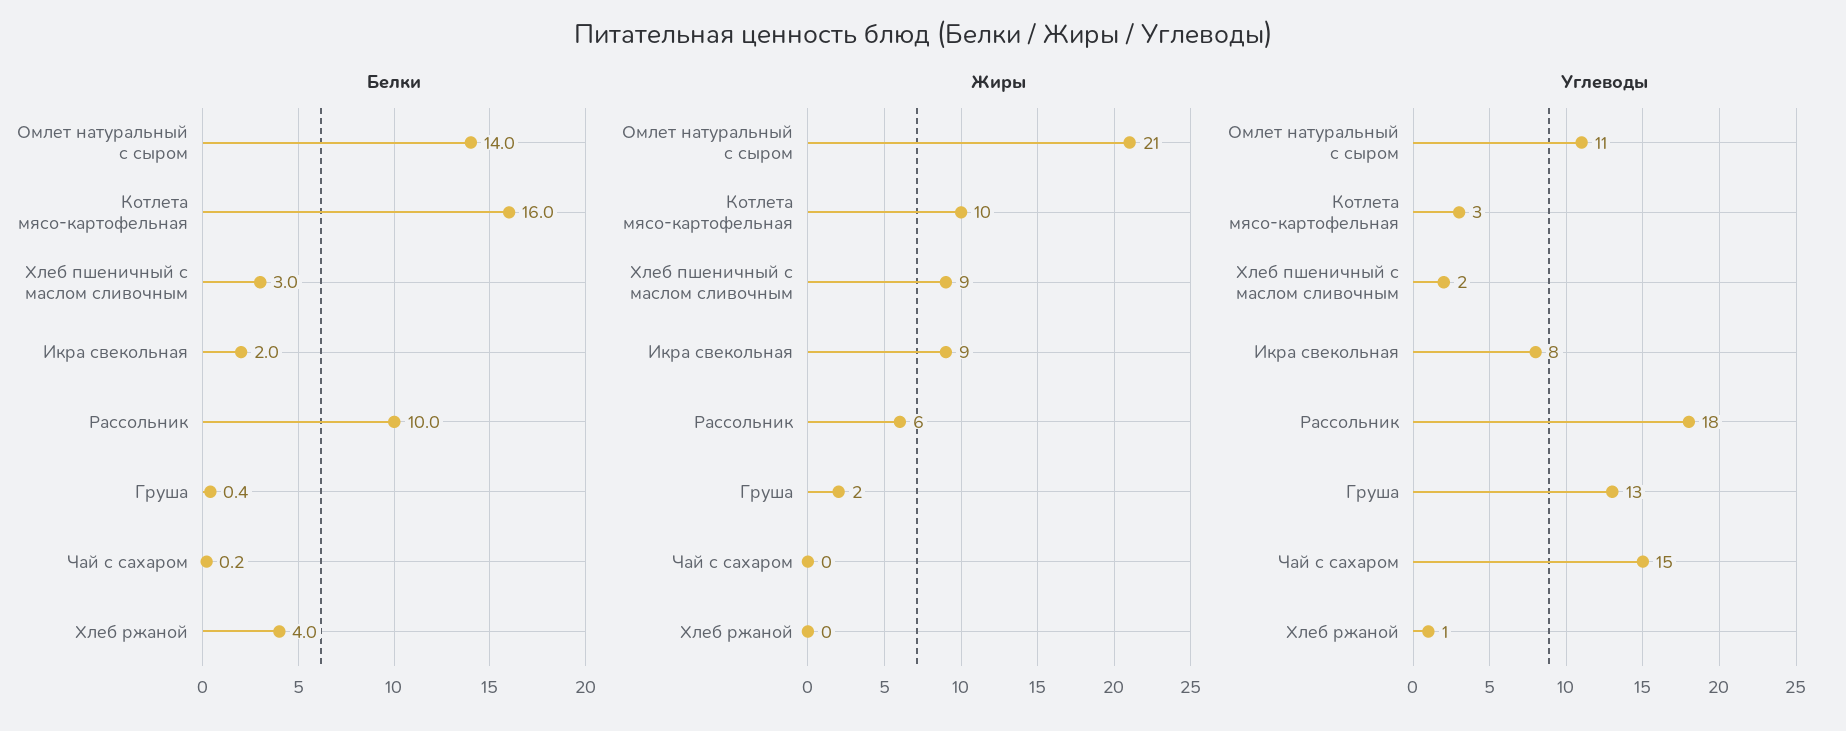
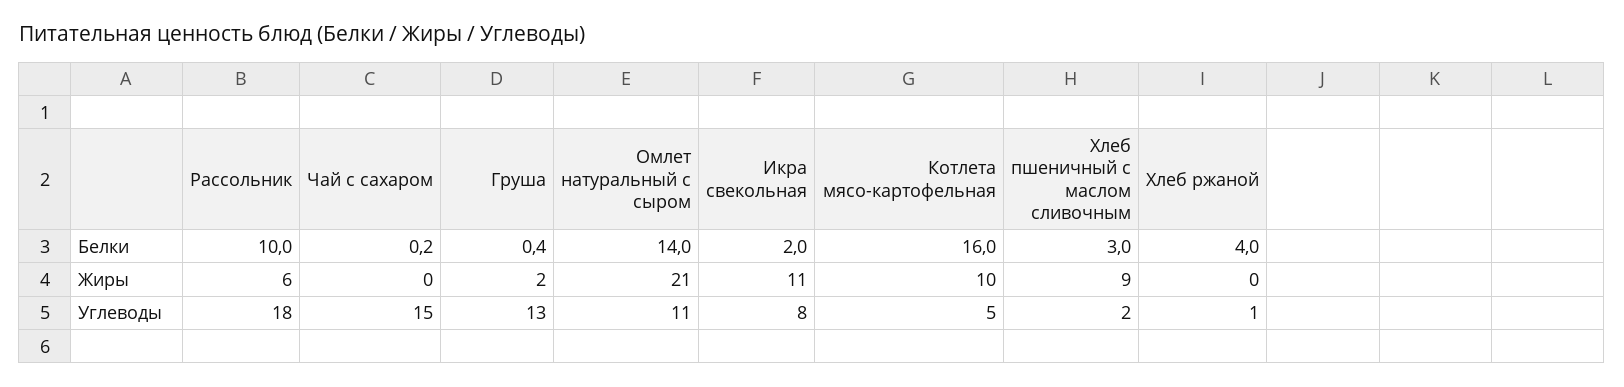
Жиры, Икра свекольная: 9 -> 11
Углеводы, Котлета мясо-картофельная: 3 -> 5

